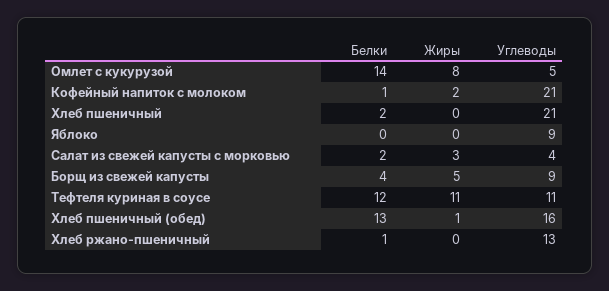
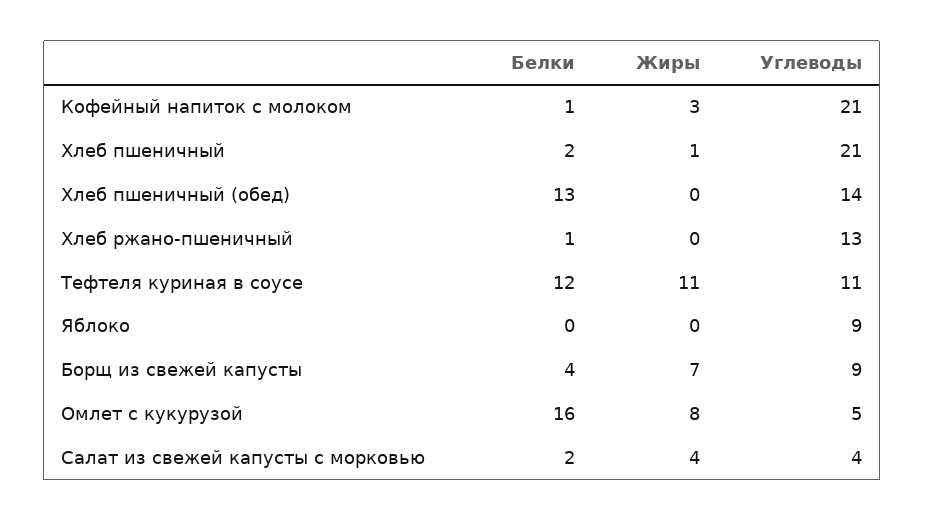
Белки, Омлет с кукурузой: 14 -> 16
Жиры, Кофейный напиток с молоком: 2 -> 3
Жиры, Хлеб пшеничный: 0 -> 1
Жиры, Салат из свежей капусты с морковью: 3 -> 4
Жиры, Борщ из свежей капусты: 5 -> 7
Жиры, Хлеб пшеничный (обед): 1 -> 0
Углеводы, Хлеб пшеничный (обед): 16 -> 14

